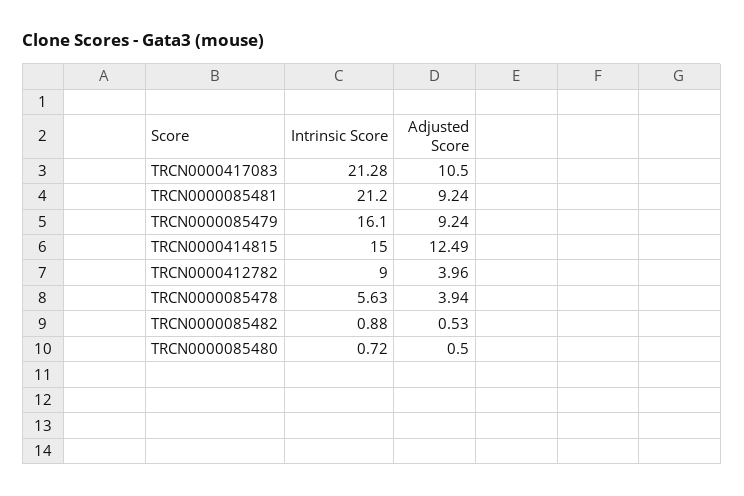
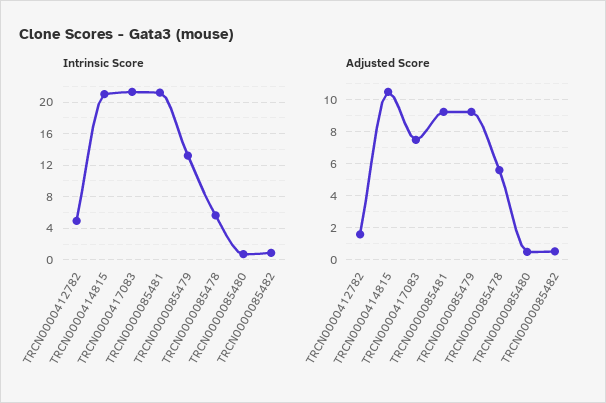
Adjusted Score, TRCN0000417083: 10.5 -> 7.5
Intrinsic Score, TRCN0000085479: 16.1 -> 13
Intrinsic Score, TRCN0000414815: 15 -> 21
Adjusted Score, TRCN0000414815: 12.49 -> 10.5
Intrinsic Score, TRCN0000412782: 9 -> 5
Adjusted Score, TRCN0000412782: 3.96 -> 1.5
Adjusted Score, TRCN0000085478: 3.94 -> 5.5

